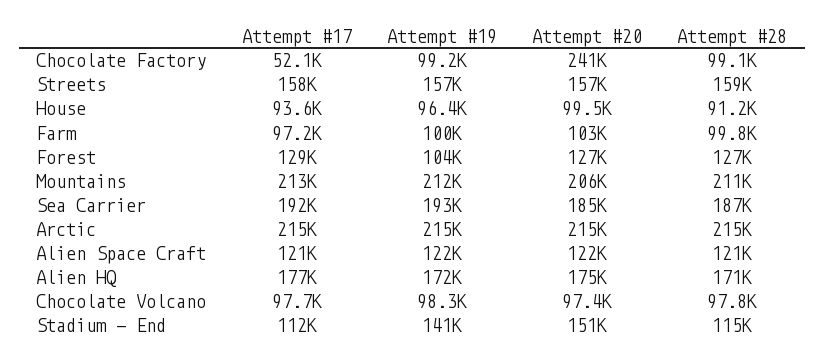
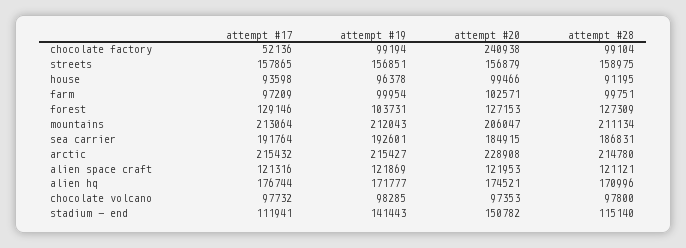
Attempt #20, Arctic: 215000 -> 228908

